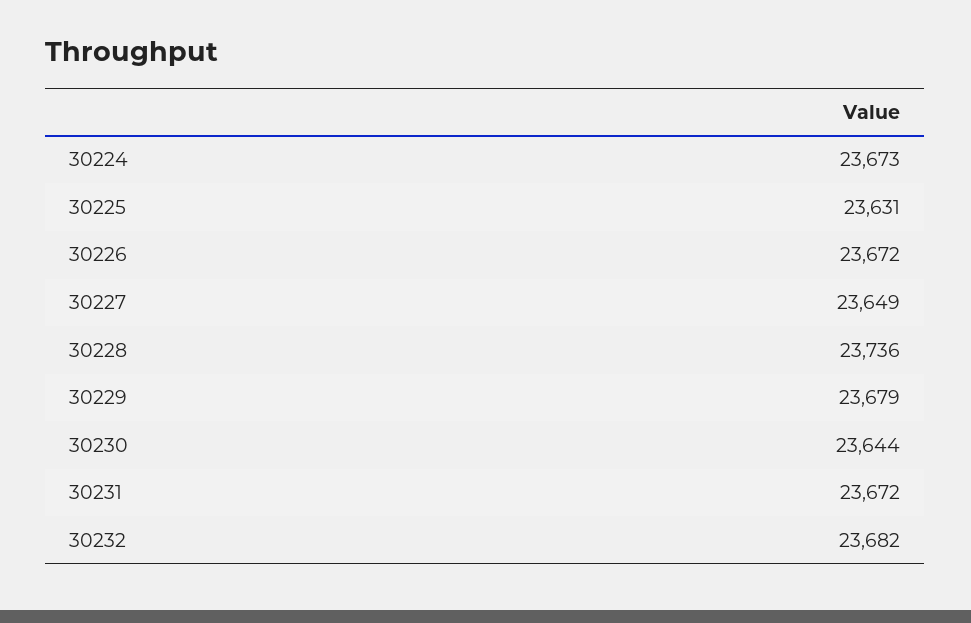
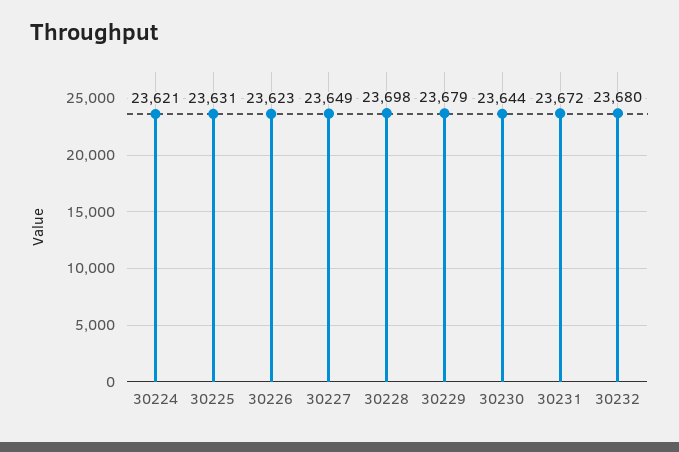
30224: 23673 -> 23621
30226: 23672 -> 23623
30228: 23736 -> 23698
30232: 23682 -> 23680

